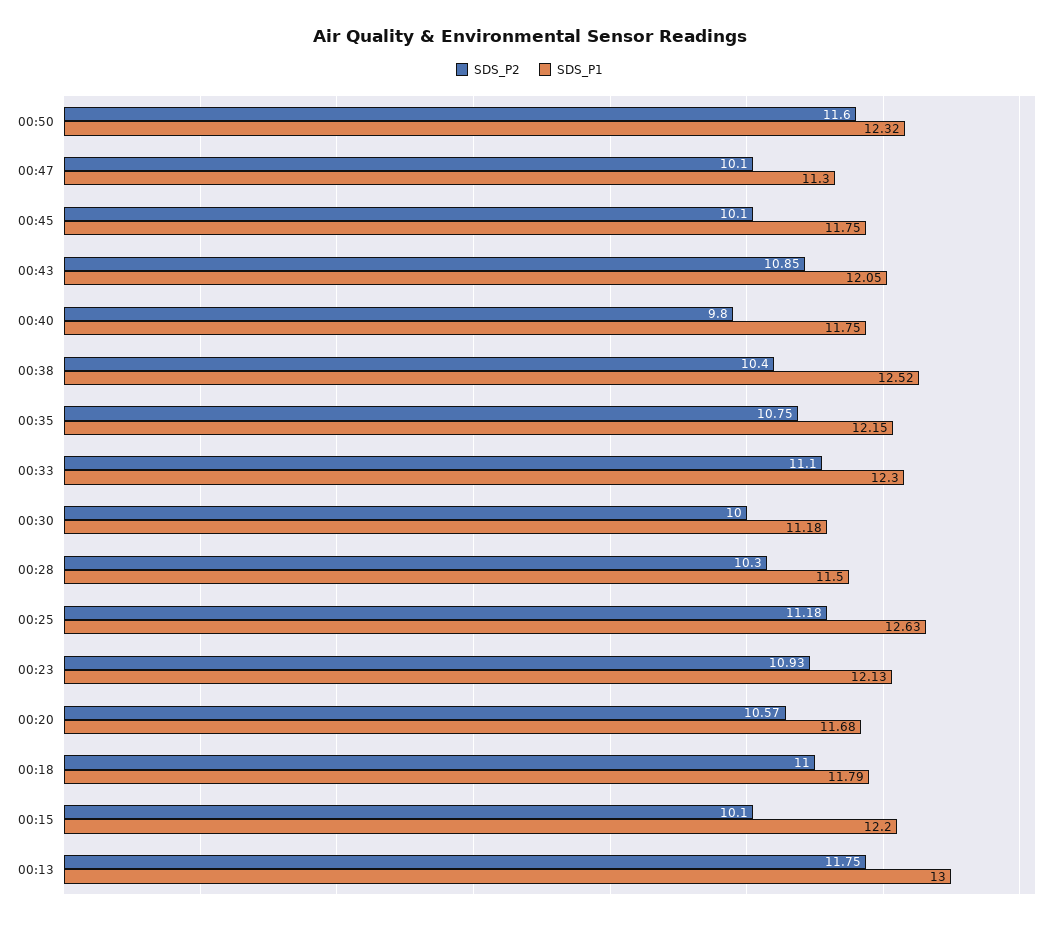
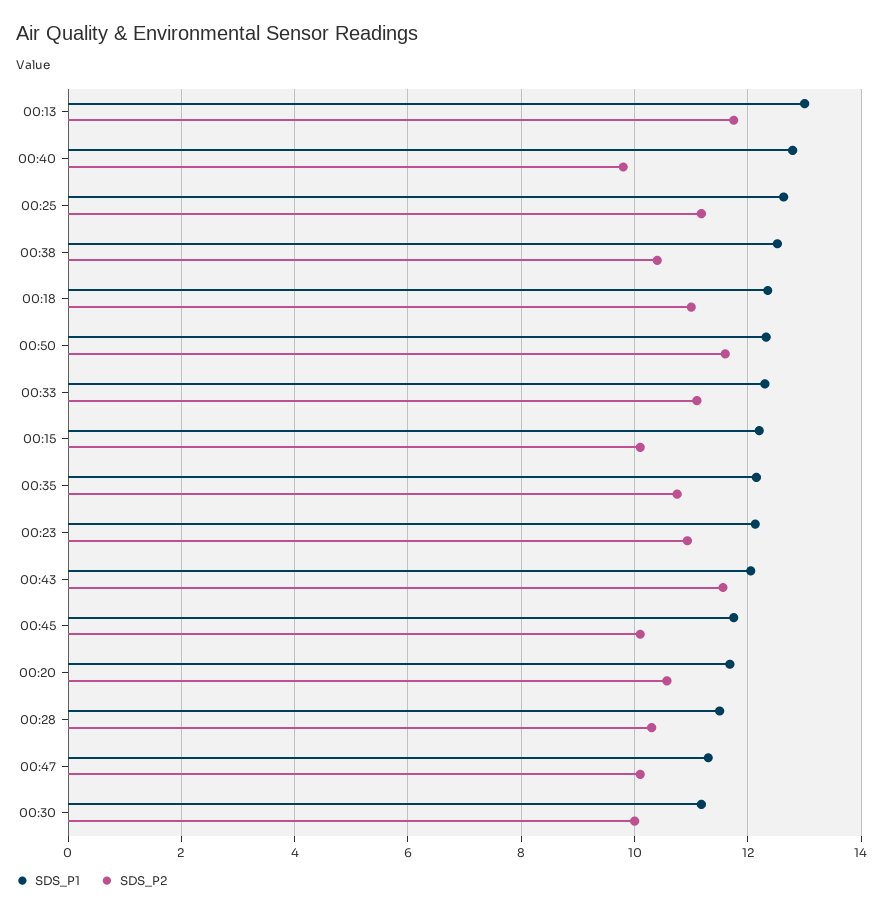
SDS_P2, 00:43: 10.85 -> 11.6
SDS_P1, 00:40: 11.75 -> 12.8
SDS_P1, 00:18: 11.79 -> 12.4

